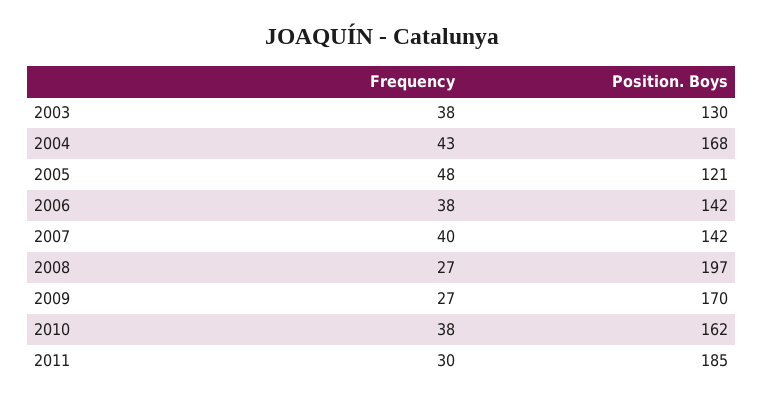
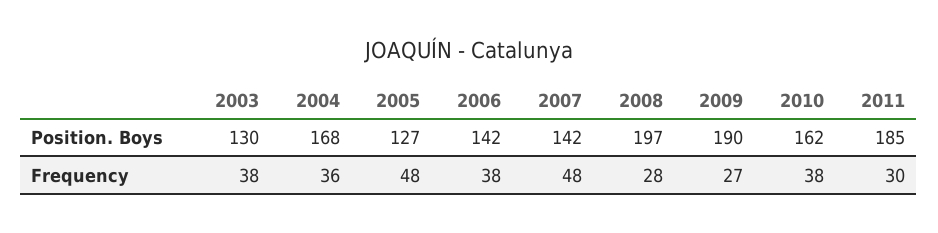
Frequency, 2004: 43 -> 36
Position. Boys, 2005: 121 -> 127
Frequency, 2007: 40 -> 48
Frequency, 2008: 27 -> 28
Position. Boys, 2009: 170 -> 190

